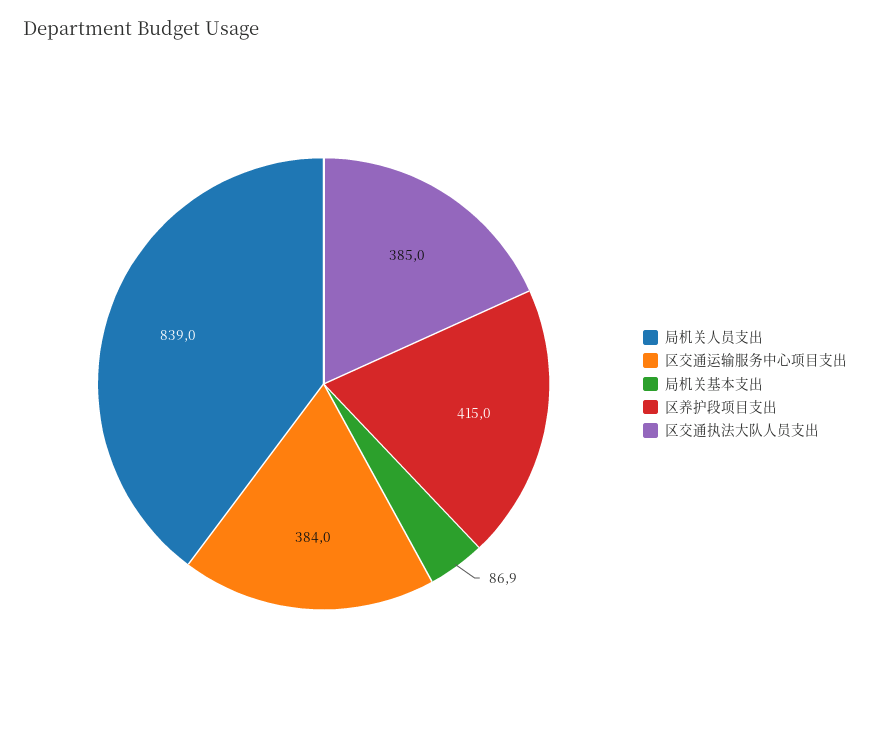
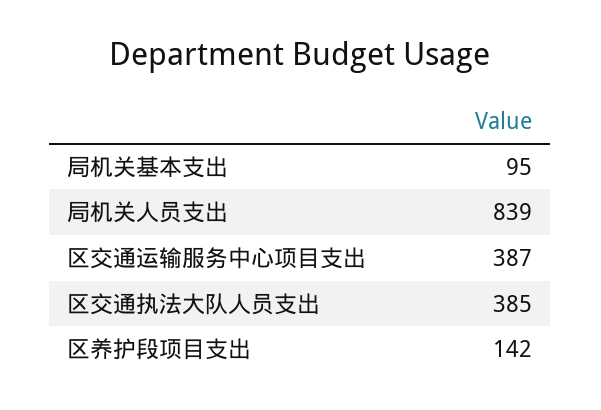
区交通运输服务中心项目支出: 384 -> 387
局机关基本支出: 86.9 -> 95
区养护段项目支出: 415 -> 142

